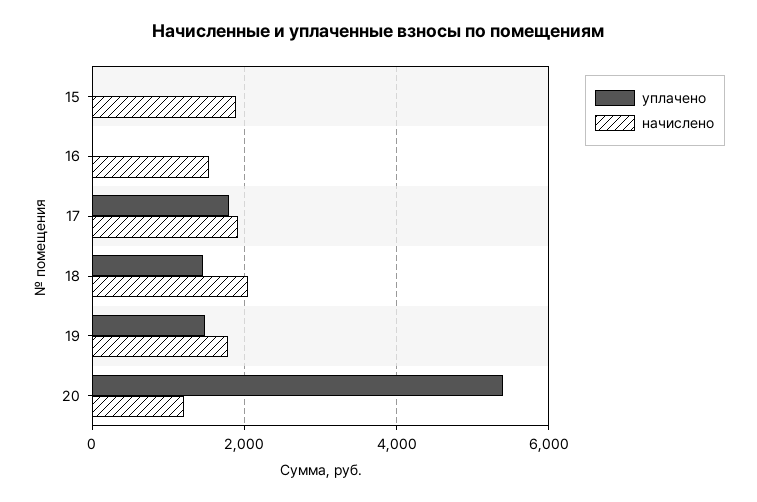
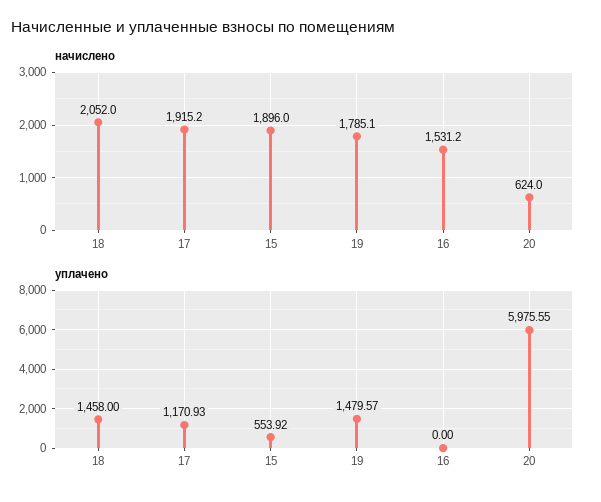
уплачено, 15: 0 -> 553.92
уплачено, 17: 1800 -> 1170.93
уплачено, 20: 5400 -> 5975.55
начислено, 20: 1200 -> 624

